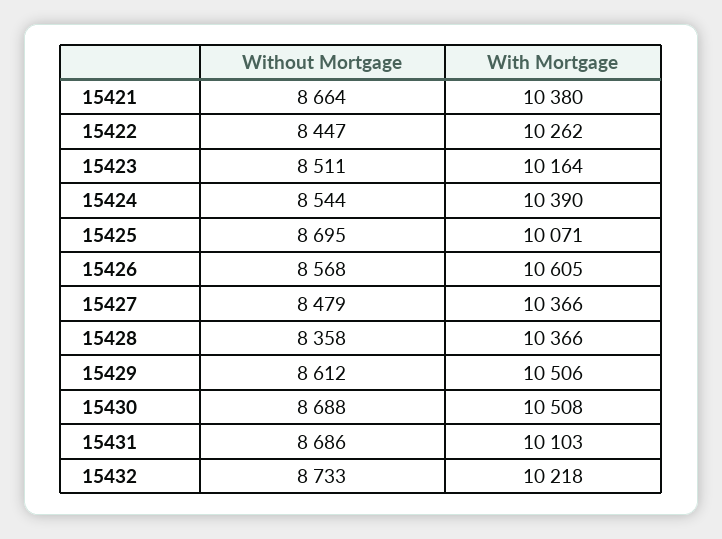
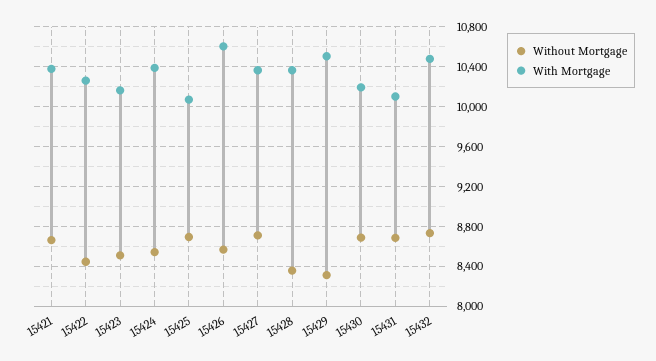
Without Mortgage, 15427: 8479 -> 8700
Without Mortgage, 15429: 8612 -> 8300
With Mortgage, 15430: 10508 -> 10200
With Mortgage, 15432: 10218 -> 10500

